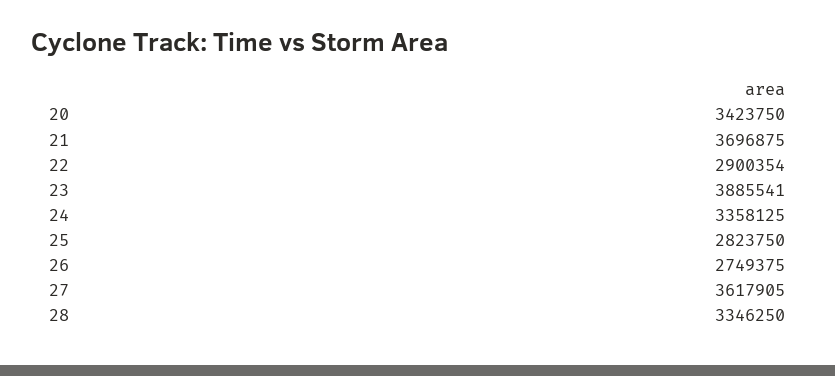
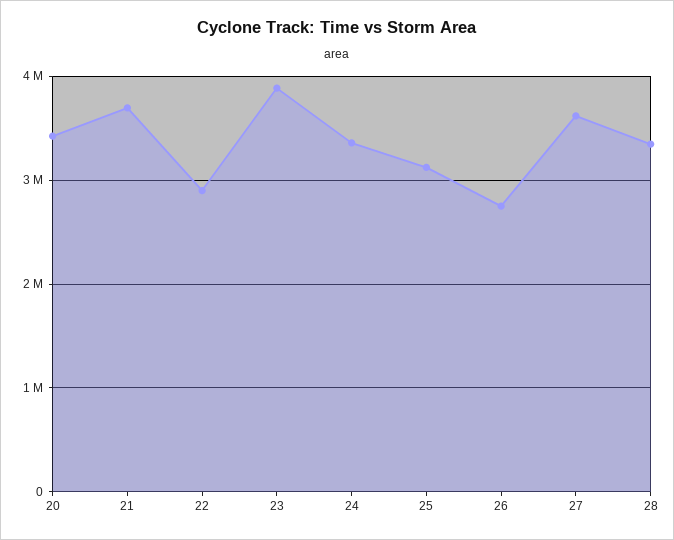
25: 2823750 -> 3100000

